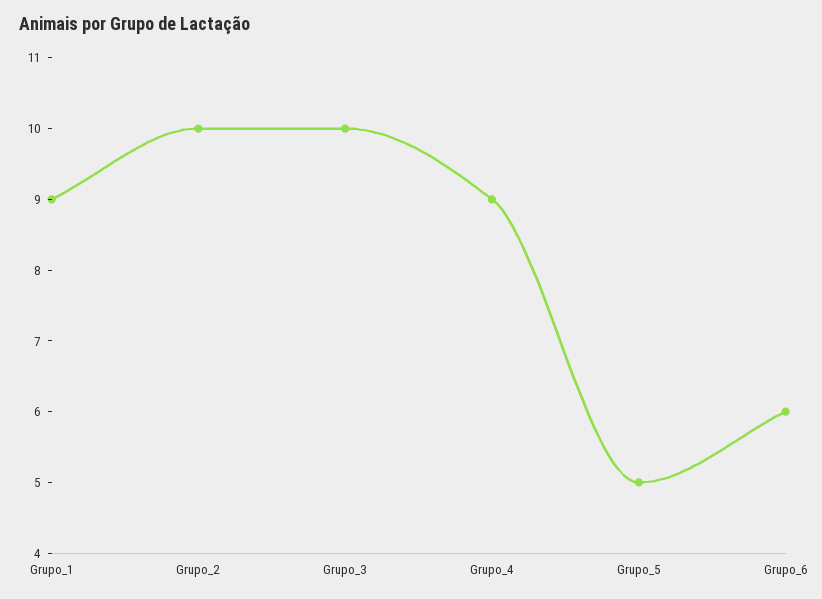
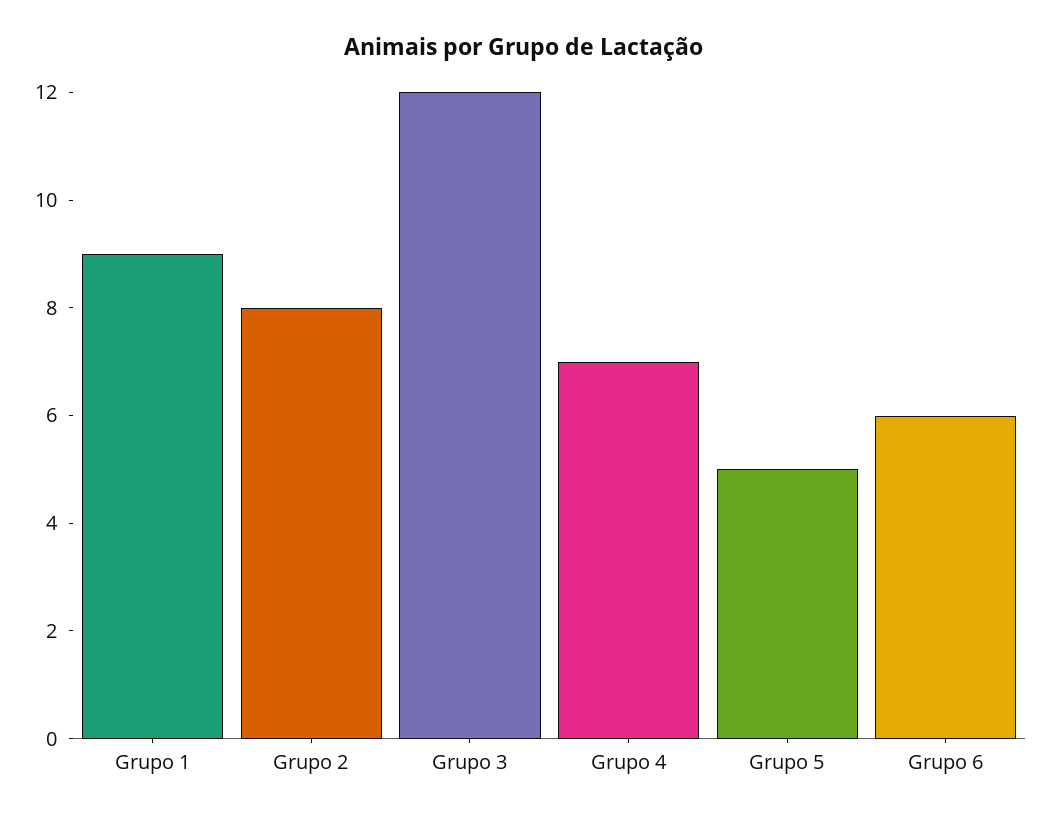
Grupo_2: 10 -> 8
Grupo_3: 10 -> 12
Grupo_4: 9 -> 7

